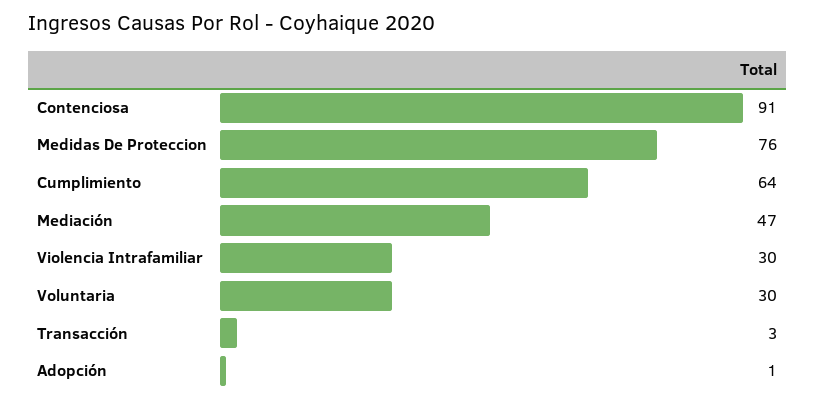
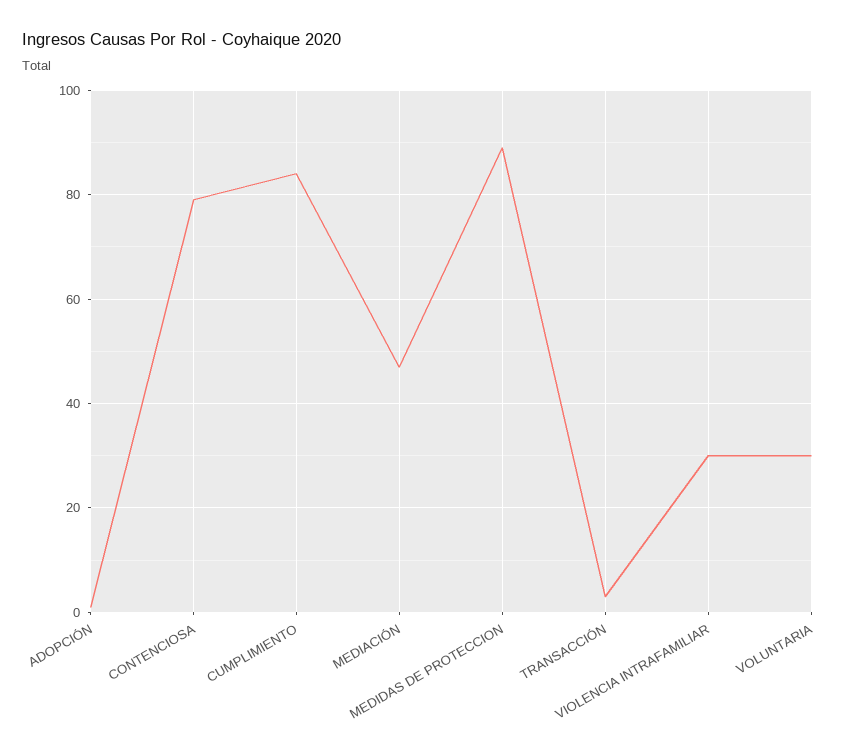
Contenciosa: 91 -> 80
Medidas De Proteccion: 76 -> 90
Cumplimiento: 64 -> 85

